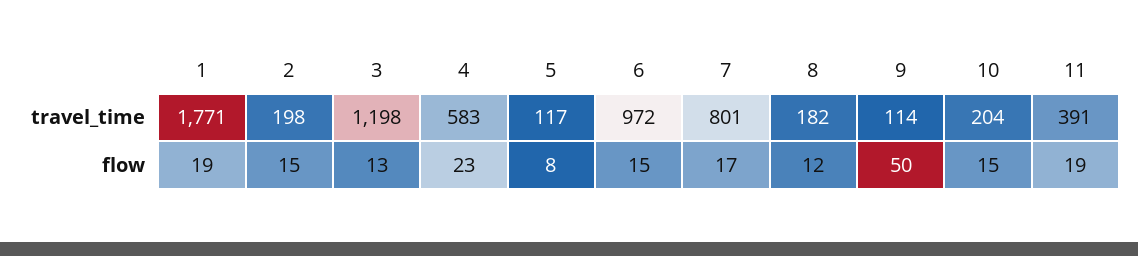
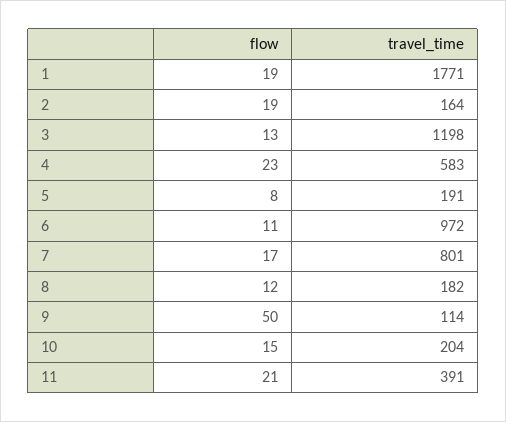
2, travel_time: 198 -> 164
5, travel_time: 117 -> 191
2, flow: 15 -> 19
6, flow: 15 -> 11
11, flow: 19 -> 21

